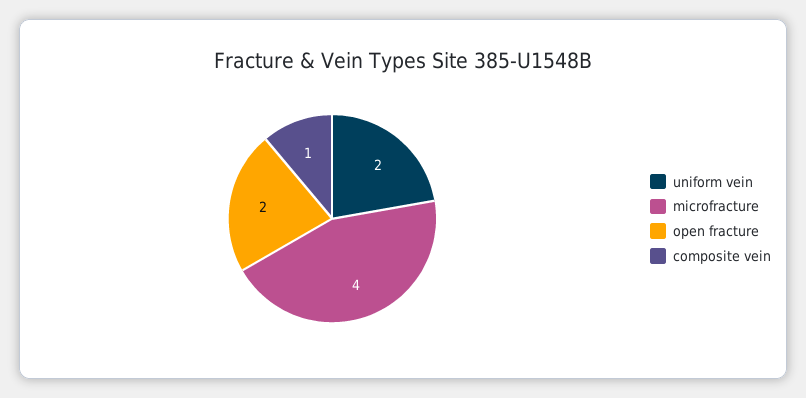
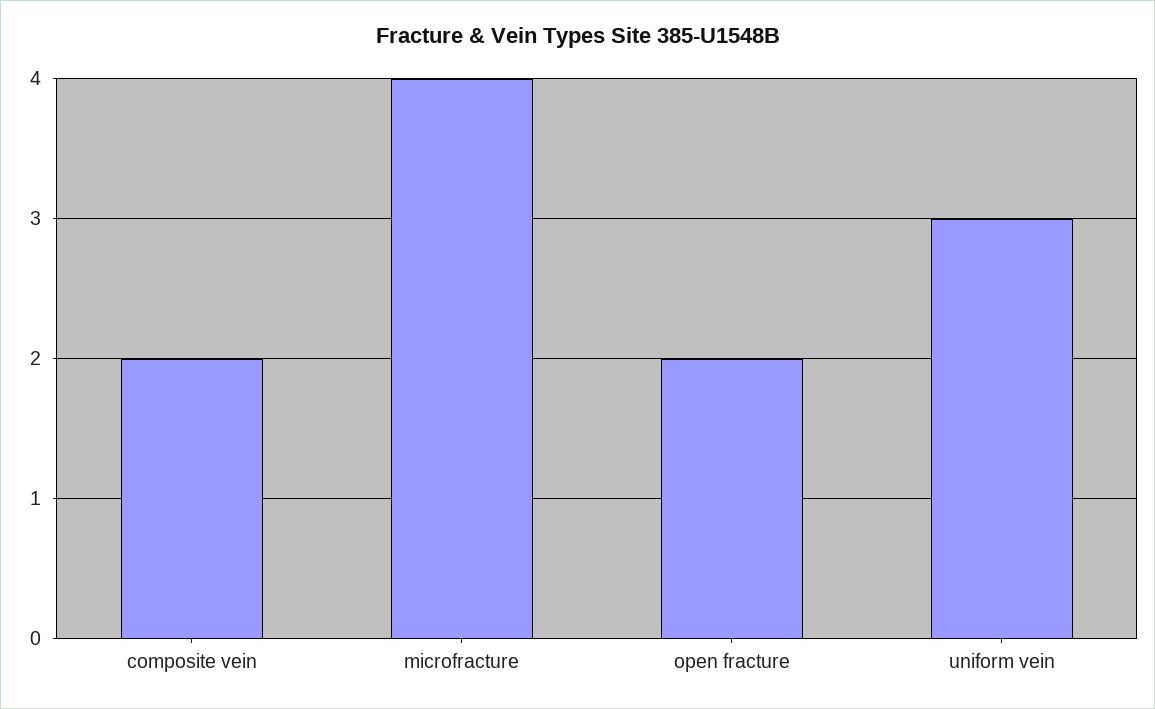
uniform vein: 2 -> 3
composite vein: 1 -> 2

